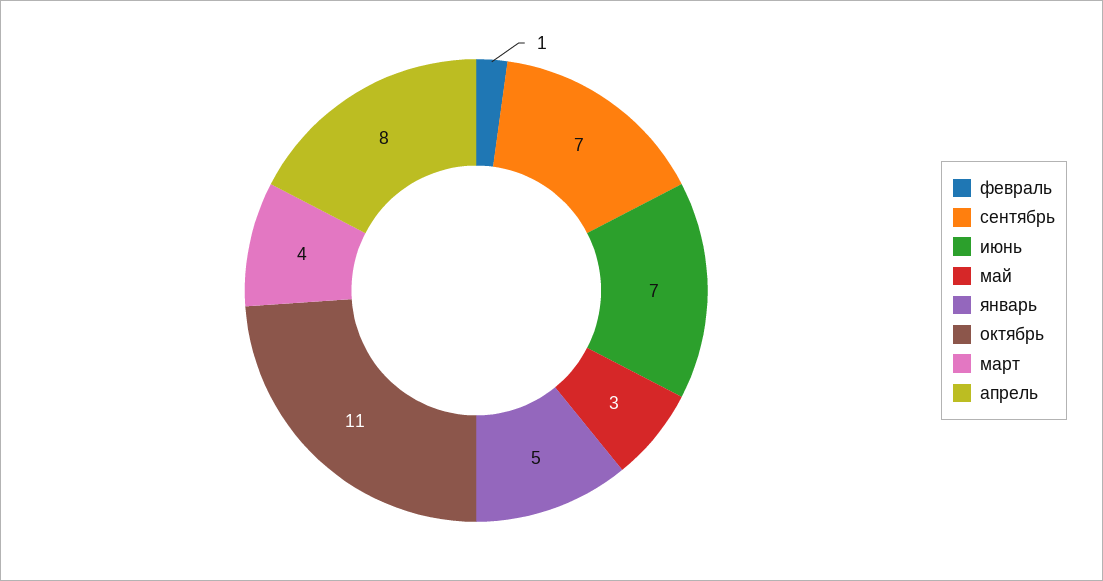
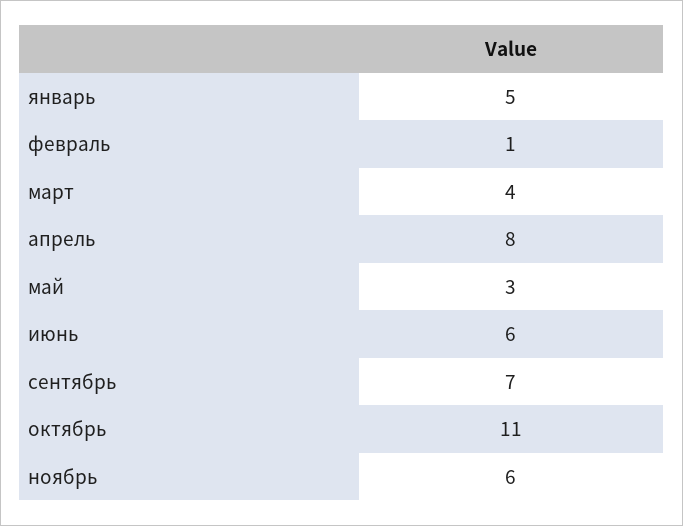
июнь: 7 -> 6
ноябрь: none -> 6

